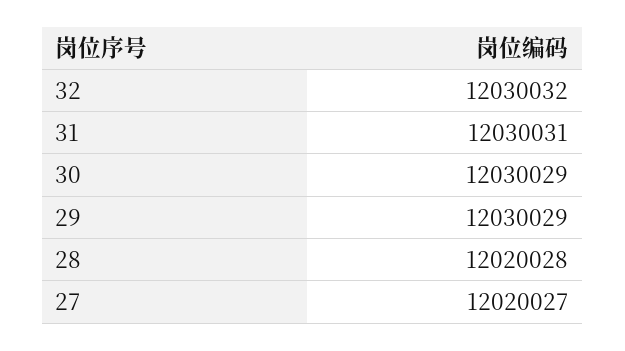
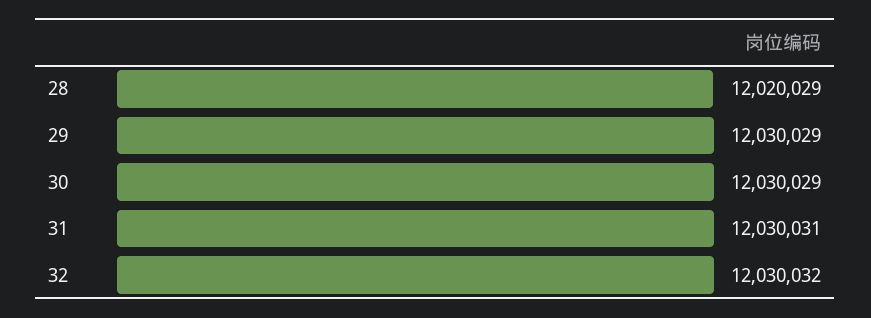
28: 12020028 -> 12020029
27: 12020027 -> none

